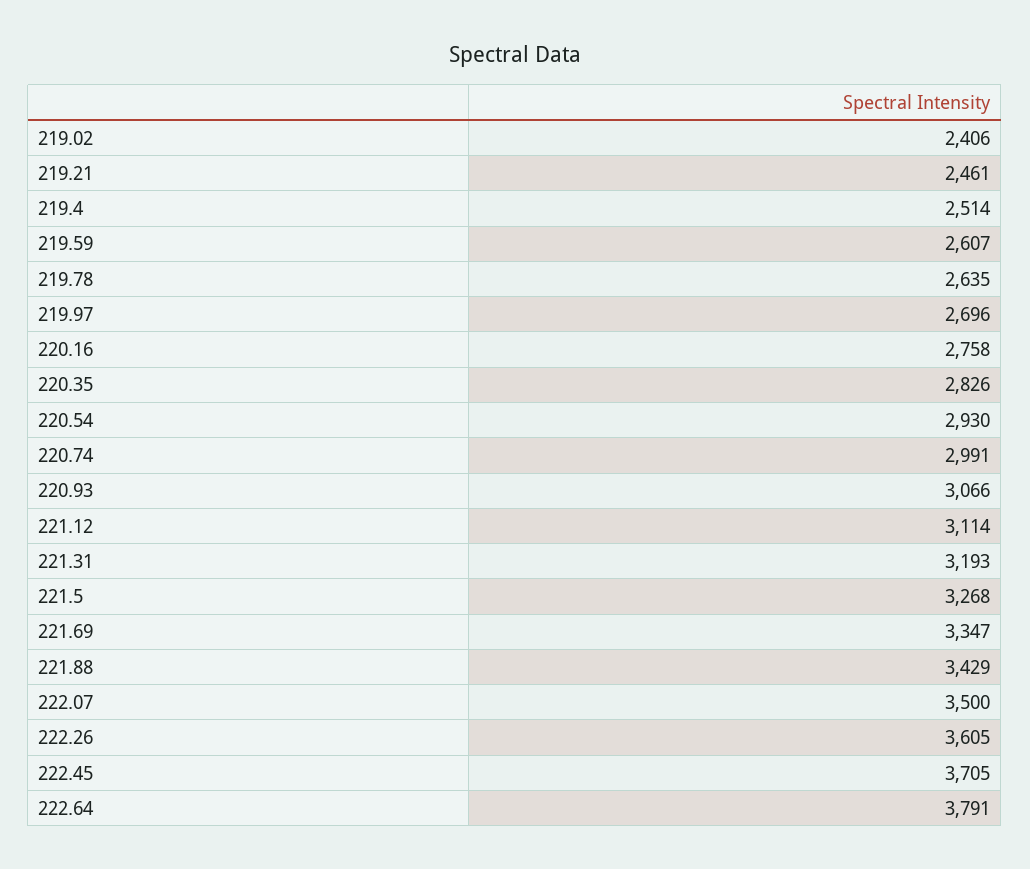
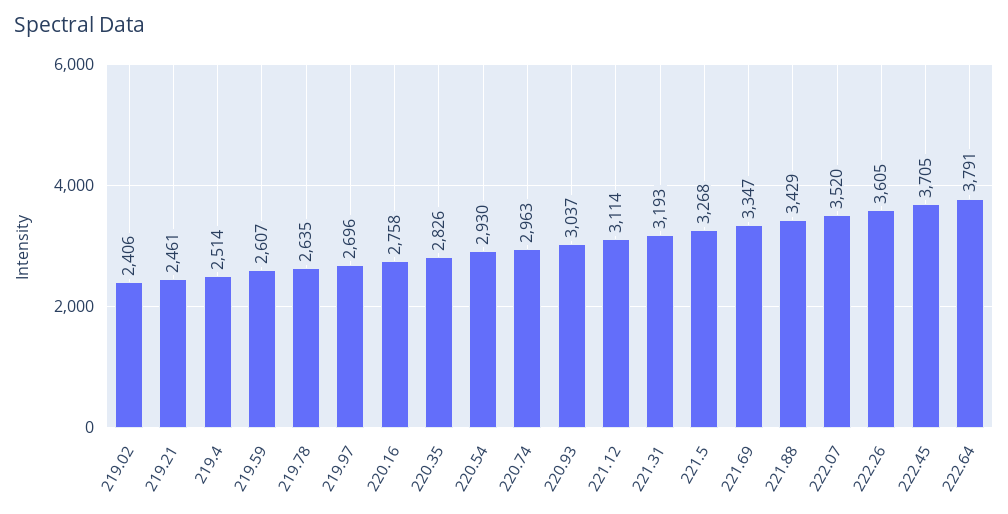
220.74: 2991 -> 2963
220.93: 3066 -> 3037
222.07: 3500 -> 3520

